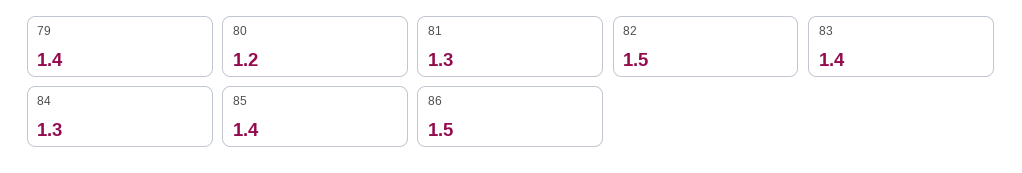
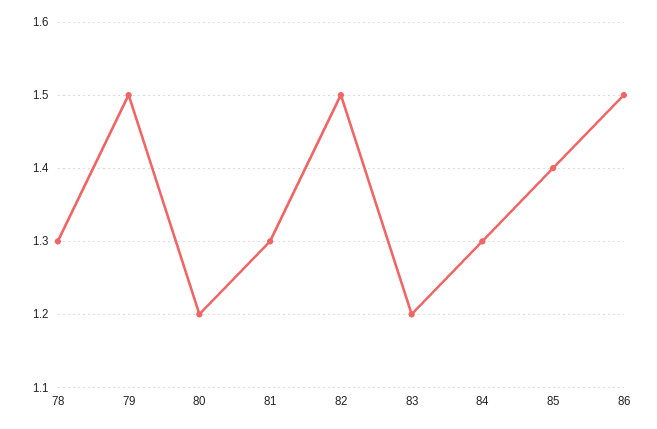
79: 1.4 -> 1.5
83: 1.4 -> 1.2
78: none -> 1.3

